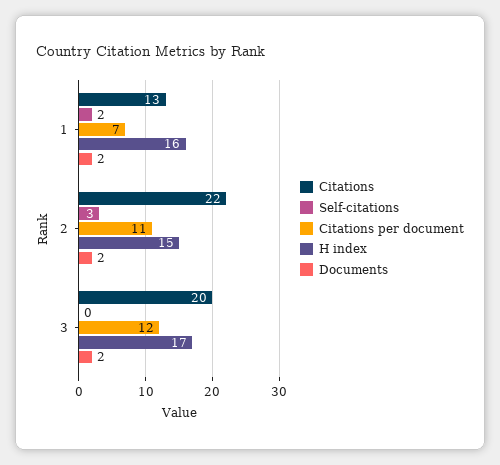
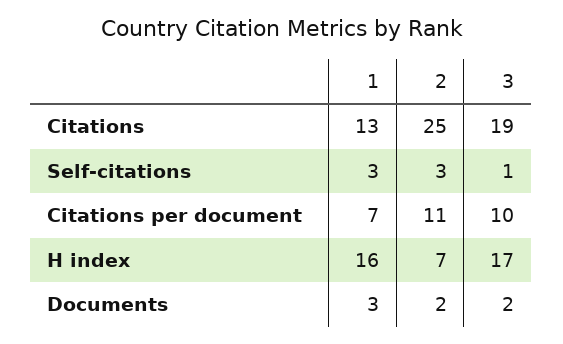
Self-citations, 1: 2 -> 3
Documents, 1: 2 -> 3
Citations, 2: 22 -> 25
H index, 2: 15 -> 7
Citations, 3: 20 -> 19
Self-citations, 3: 0 -> 1
Citations per document, 3: 12 -> 10

